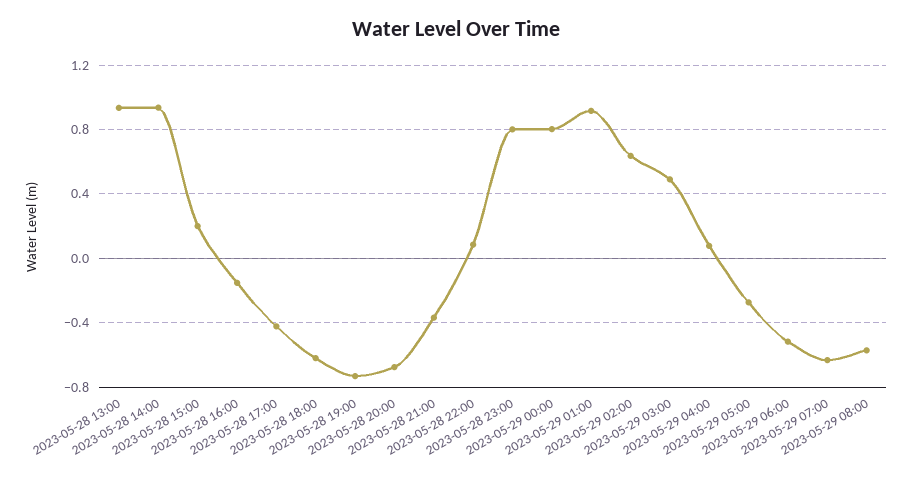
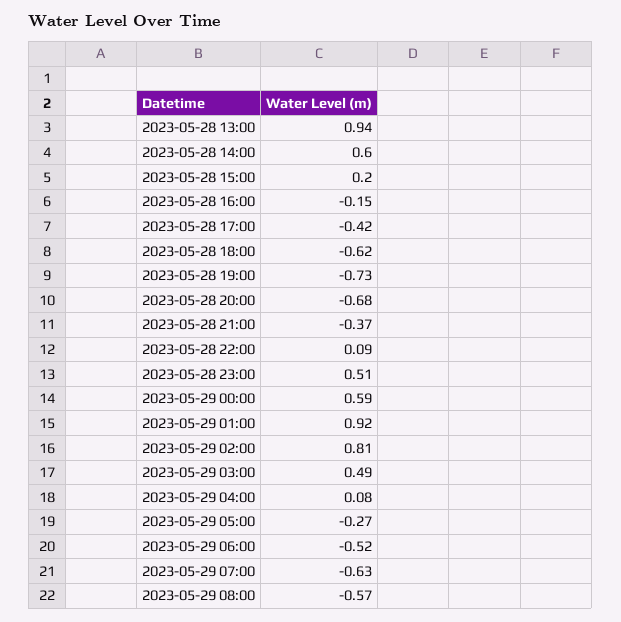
2023-05-28 14:00: 0.95 -> 0.6
2023-05-28 23:00: 0.8 -> 0.51
2023-05-29 00:00: 0.8 -> 0.59
2023-05-29 02:00: 0.65 -> 0.81

